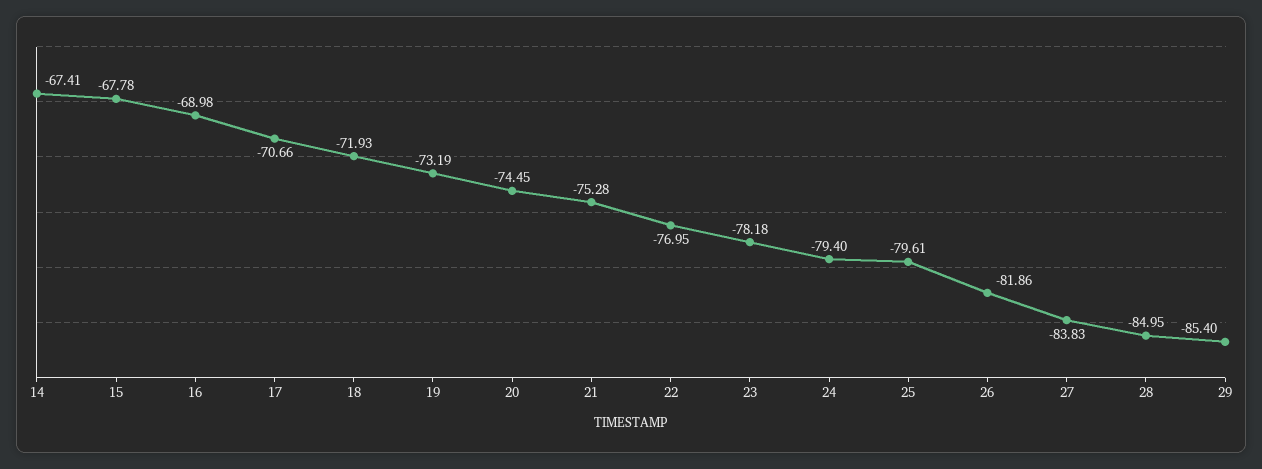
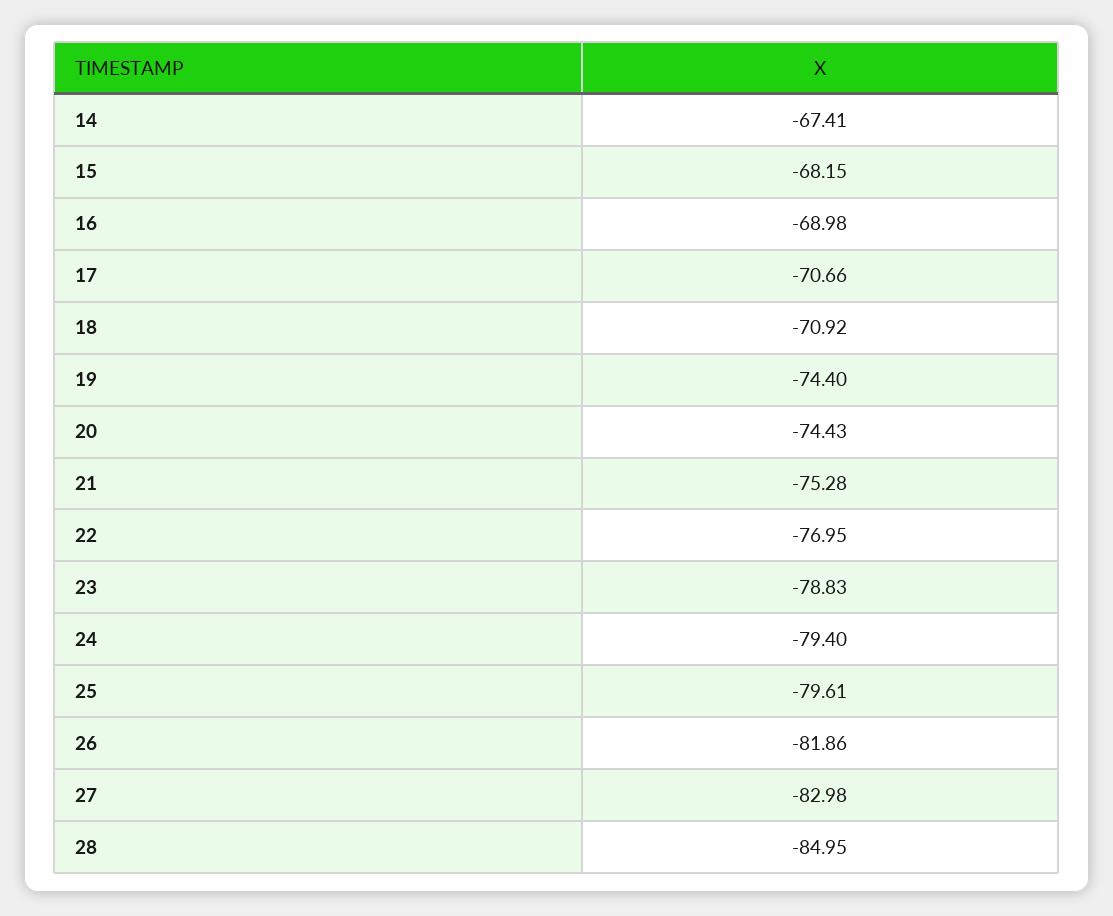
15: -67.78 -> -68.15
18: -71.93 -> -70.92
19: -73.19 -> -74.4
20: -74.45 -> -74.43
23: -78.18 -> -78.83
27: -83.83 -> -82.98
29: -85.4 -> none

